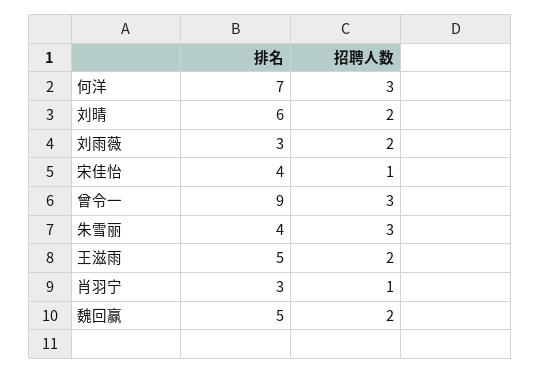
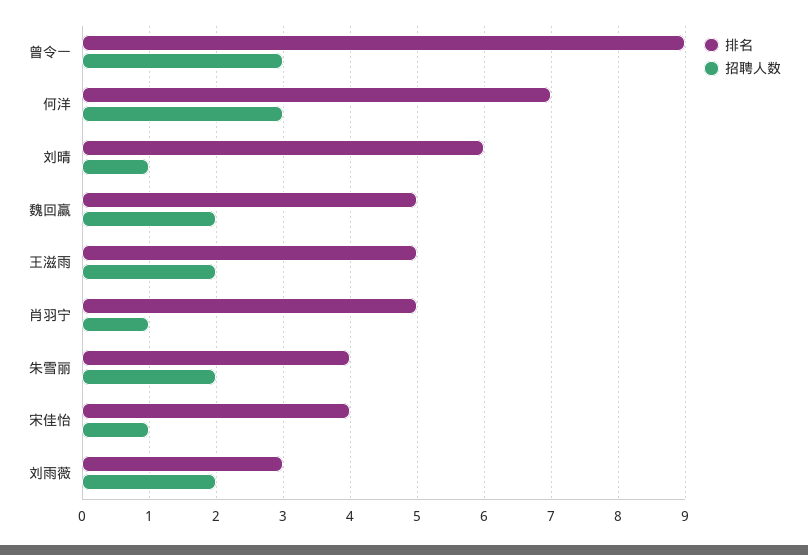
招聘人数, 刘晴: 2 -> 1
招聘人数, 朱雪丽: 3 -> 2
排名, 肖羽宁: 3 -> 5

